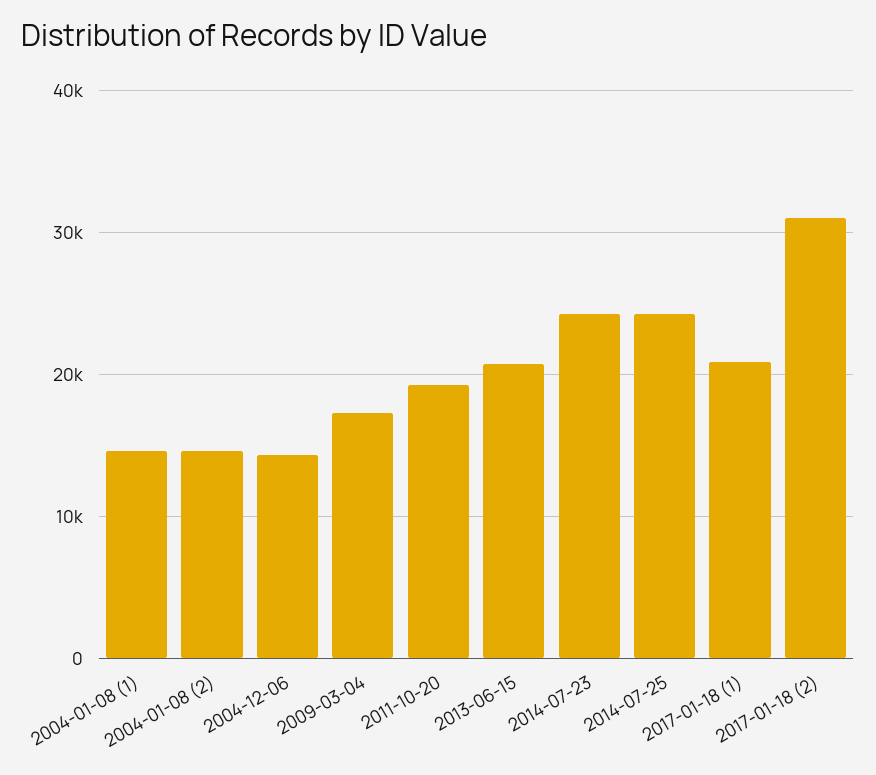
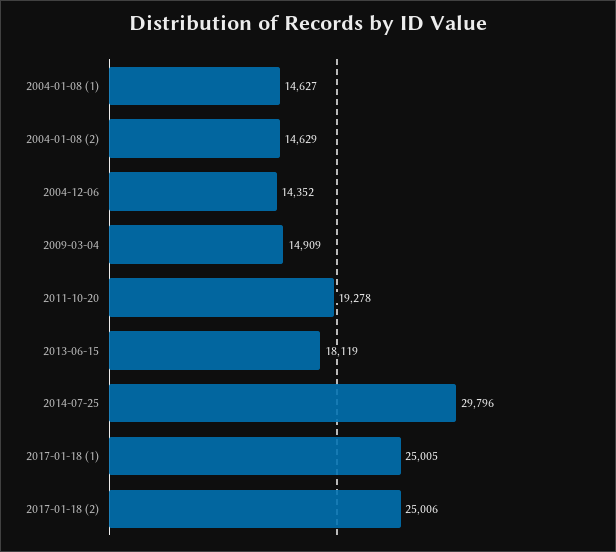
2009-03-04: 17000 -> 14909
2013-06-15: 21000 -> 18119
2014-07-23: 24000 -> none
2014-07-25: 24000 -> 29796
2017-01-18 (1): 21000 -> 25005
2017-01-18 (2): 31000 -> 25006

